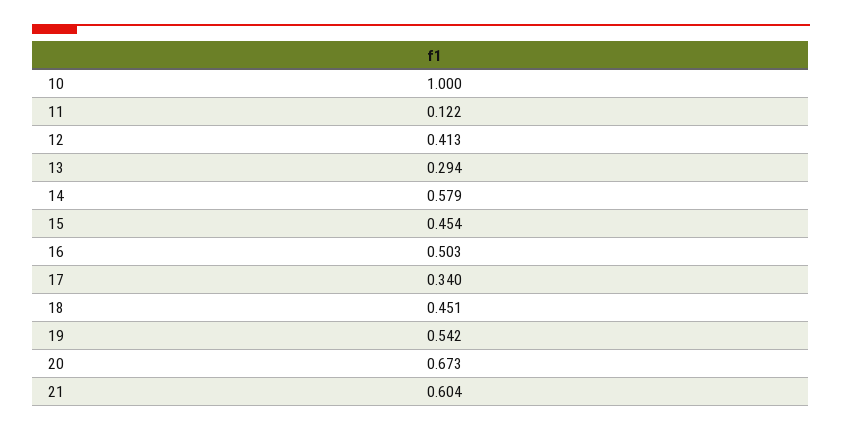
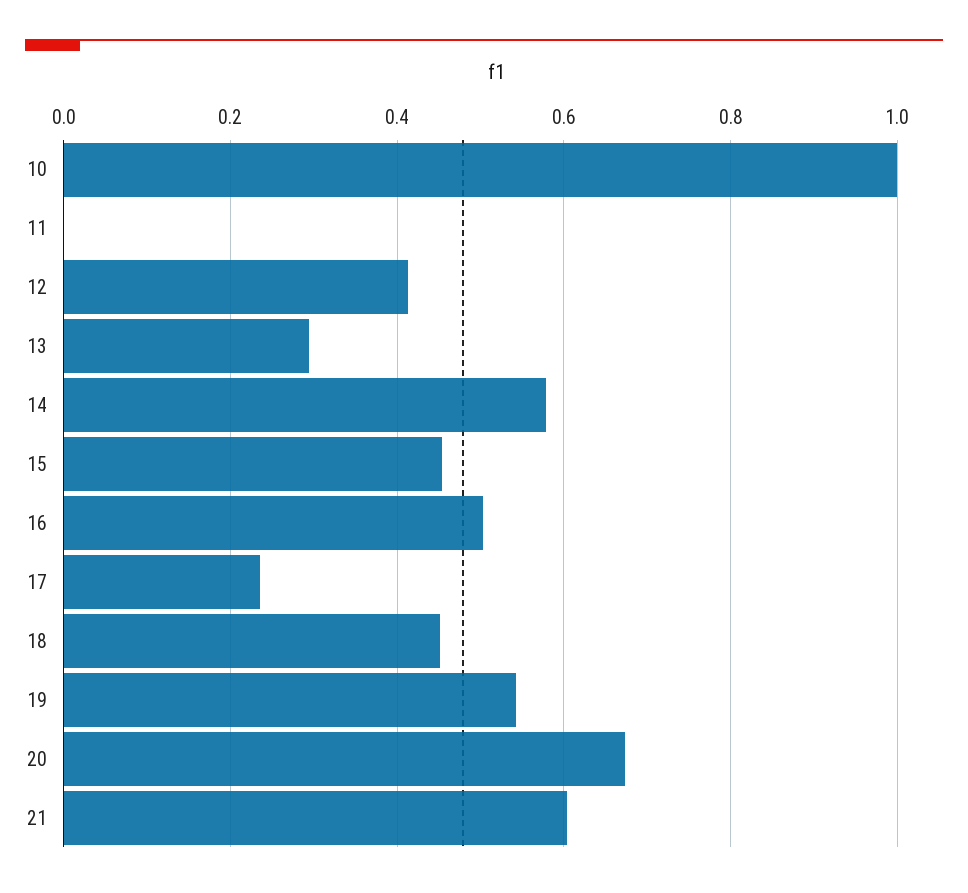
11: 0.122 -> 0
17: 0.34 -> 0.24

